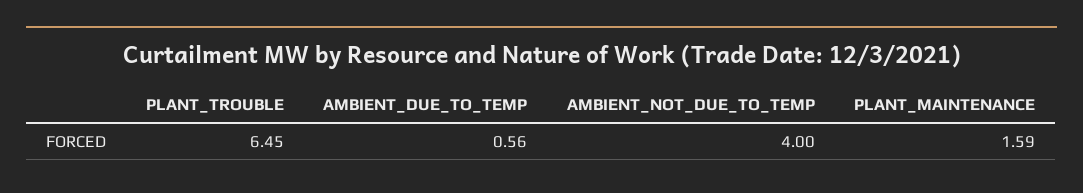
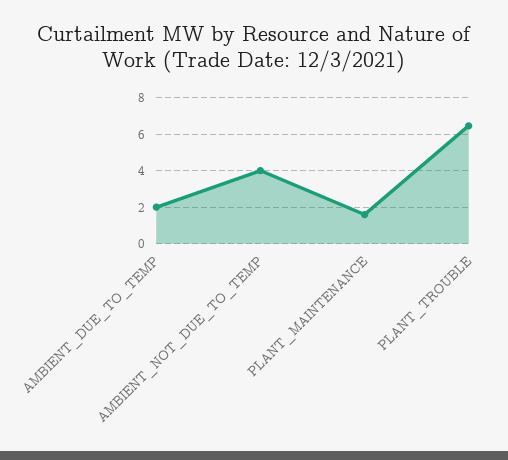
AMBIENT_DUE_TO_TEMP: 0.56 -> 2

